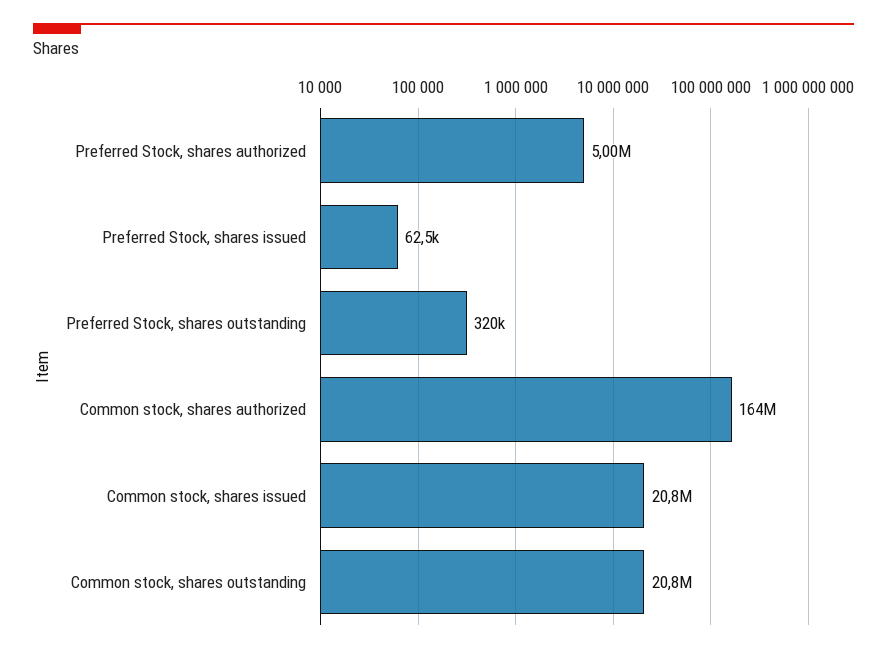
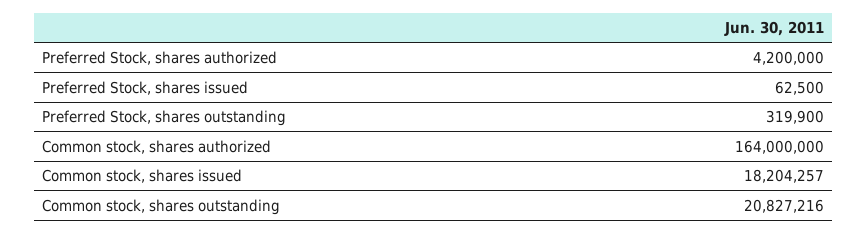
Preferred Stock, shares authorized: 5000000 -> 4200000
Common stock, shares issued: 20800000 -> 18204257

